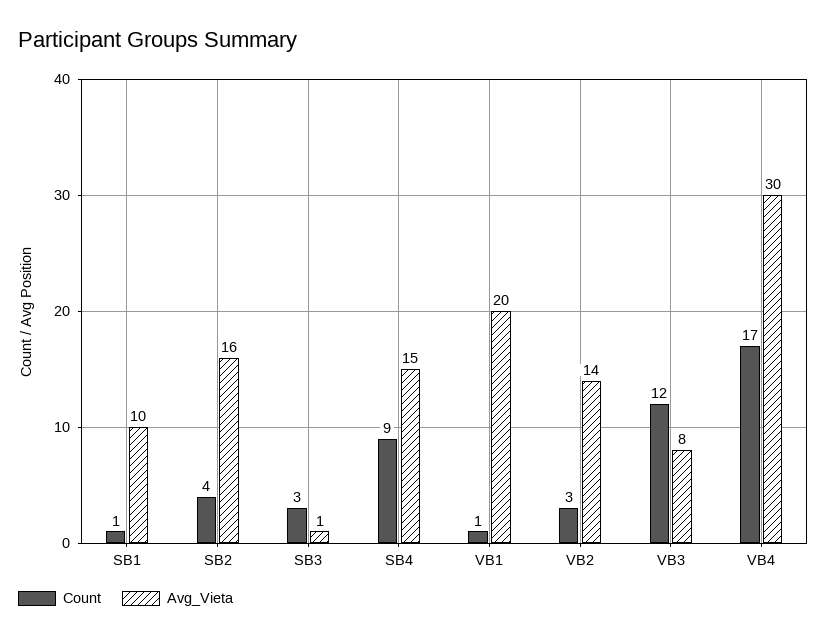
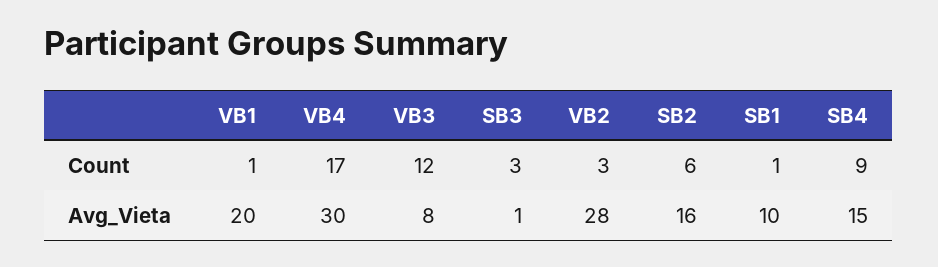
Count, SB2: 4 -> 6
Avg_Vieta, VB2: 14 -> 28

